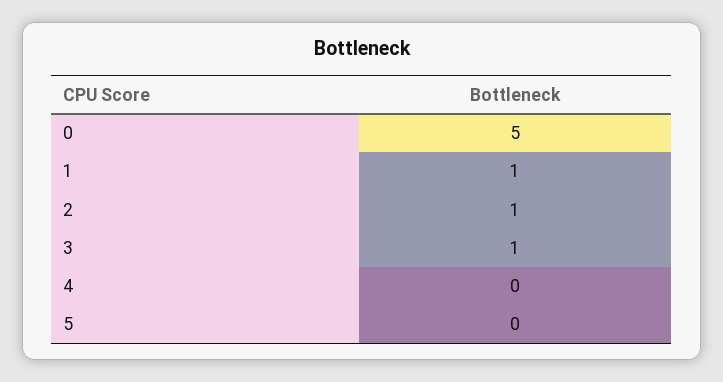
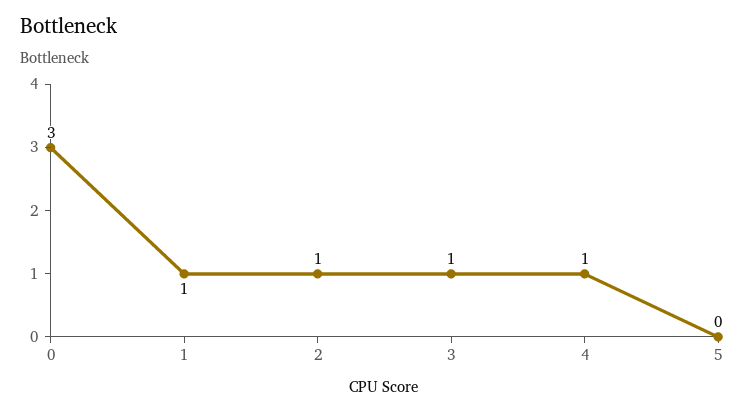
0: 5 -> 3
4: 0 -> 1

